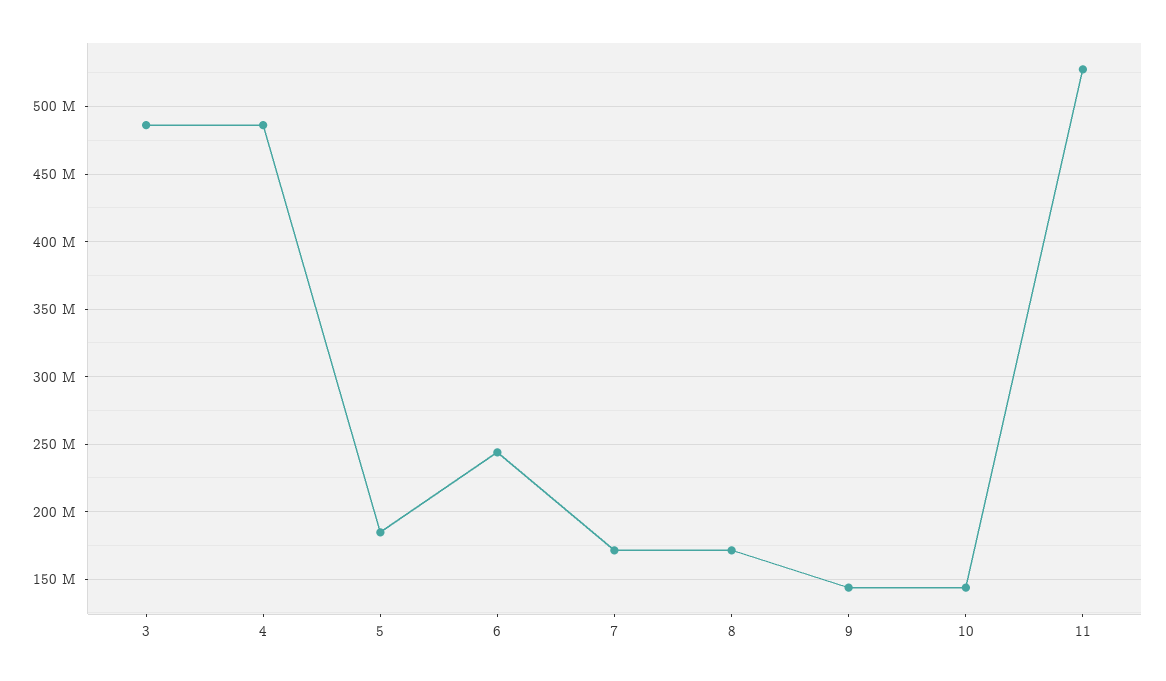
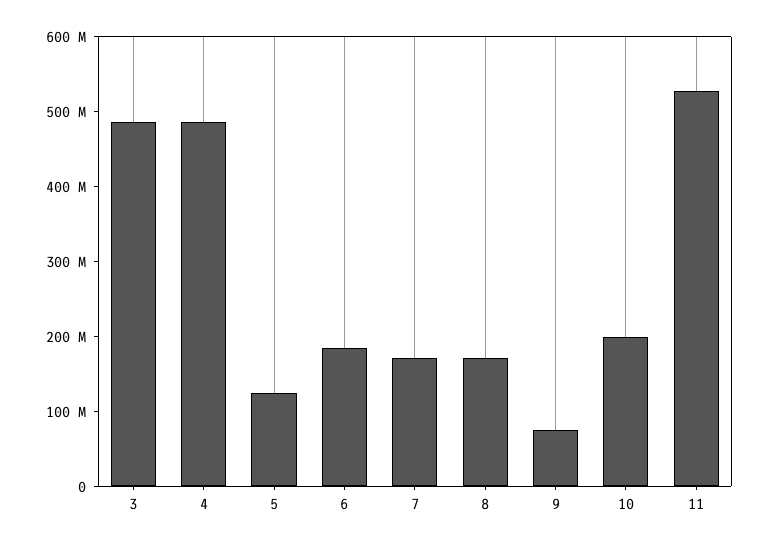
5: 185000000 -> 120000000
6: 245000000 -> 180000000
9: 145000000 -> 80000000
10: 145000000 -> 200000000

